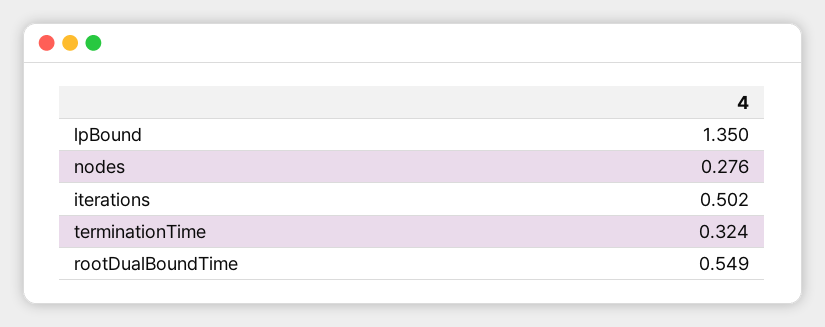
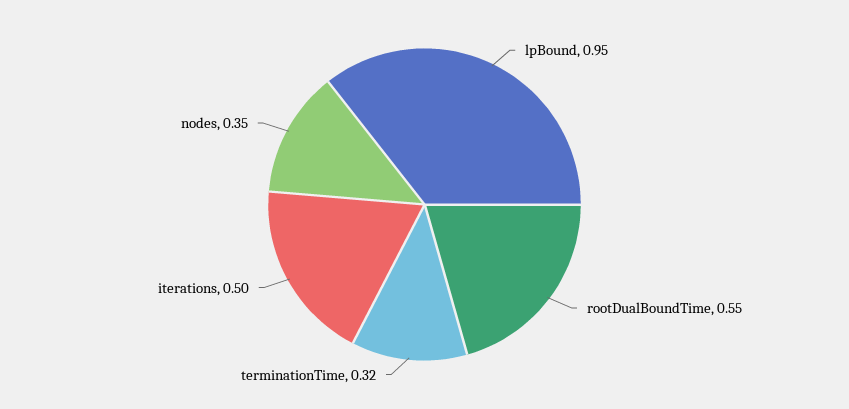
lpBound: 1.35 -> 0.95
nodes: 0.276 -> 0.35

